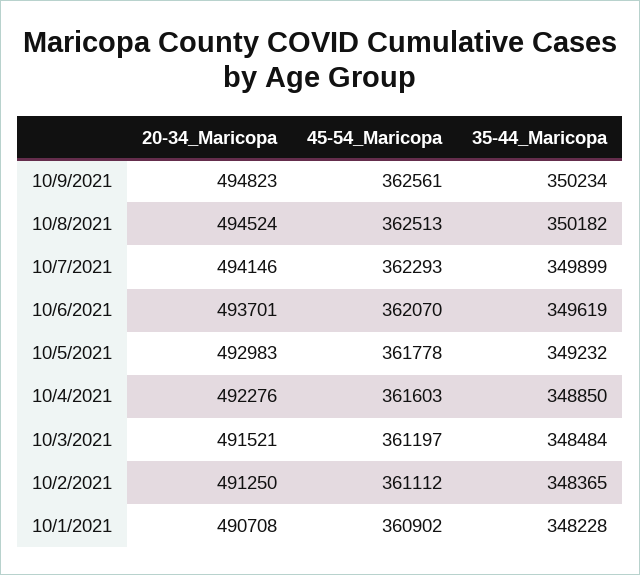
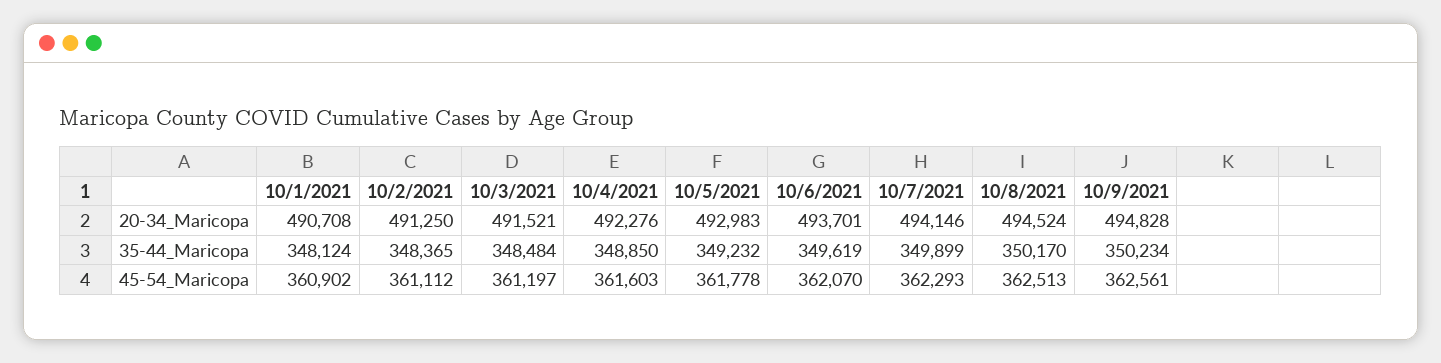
20-34_Maricopa, 10/9/2021: 494823 -> 494828
35-44_Maricopa, 10/8/2021: 350182 -> 350170
35-44_Maricopa, 10/1/2021: 348228 -> 348124

